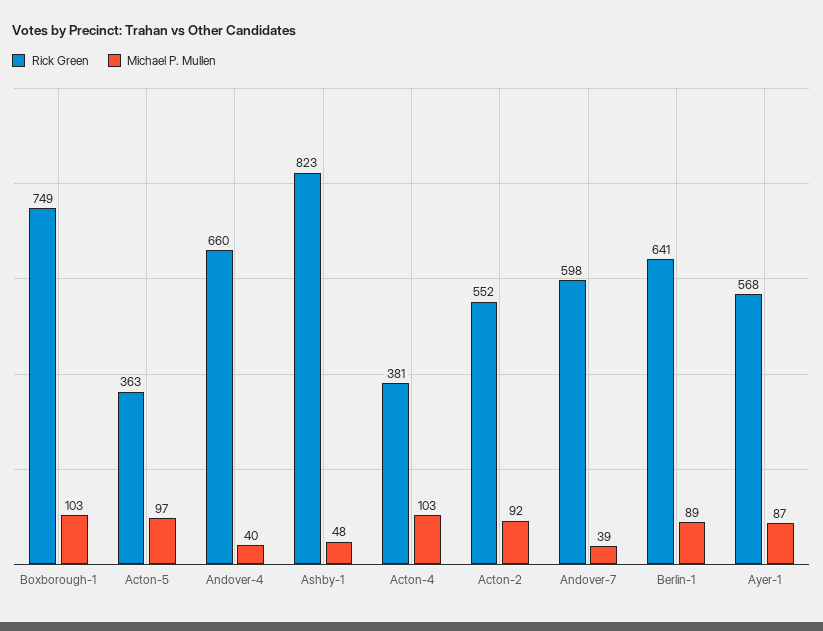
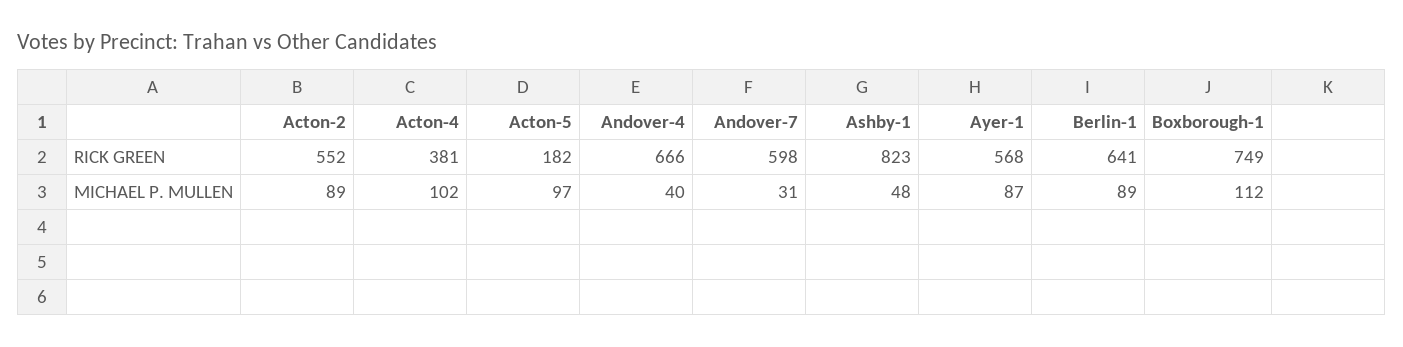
Michael P. Mullen, Boxborough-1: 103 -> 112
Rick Green, Acton-5: 363 -> 182
Rick Green, Andover-4: 660 -> 666
Michael P. Mullen, Acton-4: 103 -> 102
Michael P. Mullen, Acton-2: 92 -> 89
Michael P. Mullen, Andover-7: 39 -> 31

